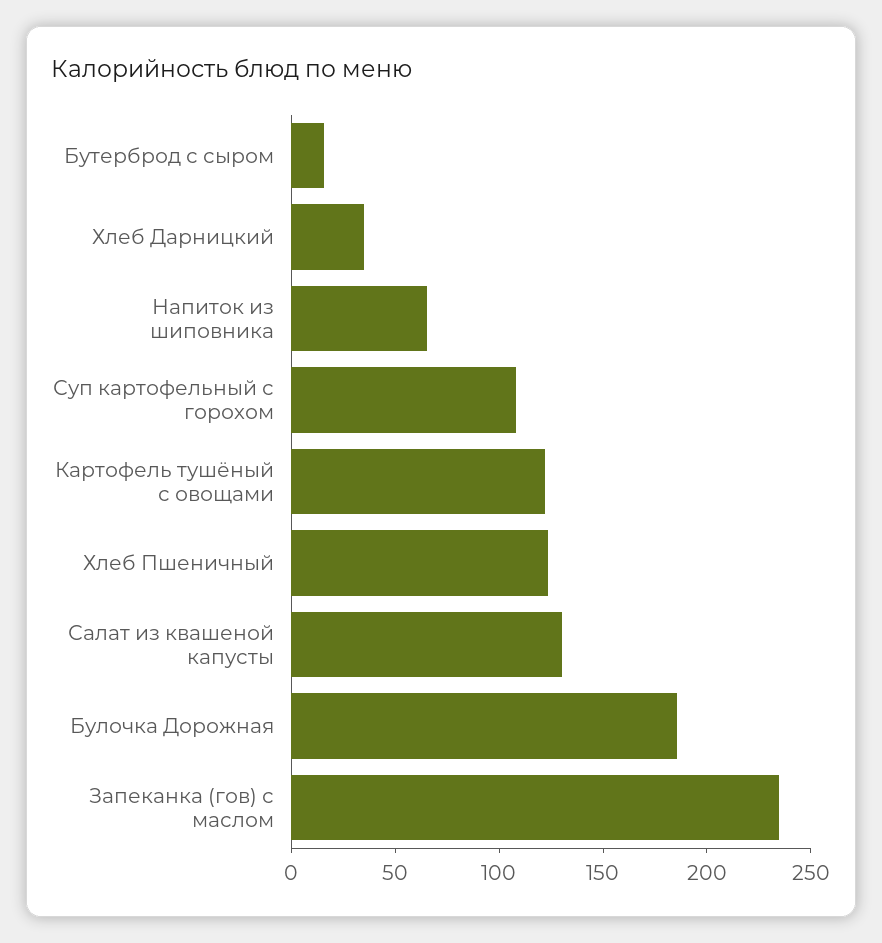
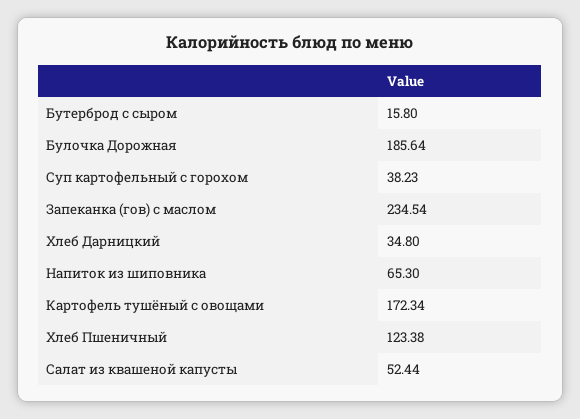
Суп картофельный с горохом: 110 -> 38.23
Картофель тушёный с овощами: 120 -> 172.34
Салат из квашеной капусты: 130 -> 52.44

